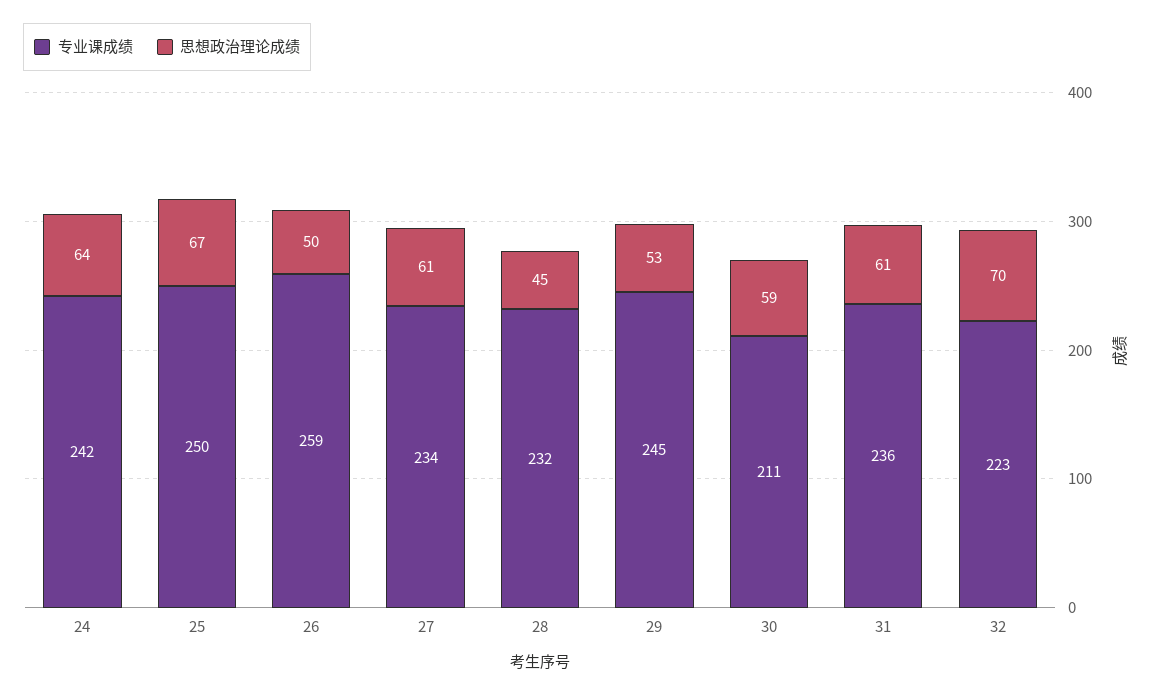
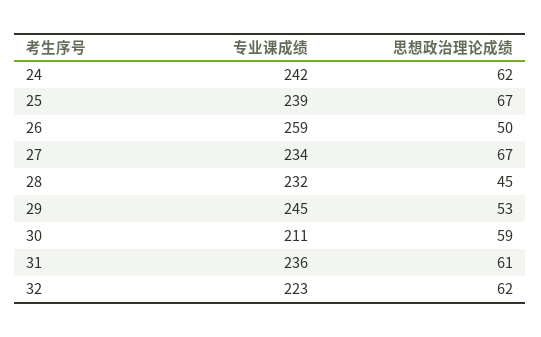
思想政治理论成绩, 24: 64 -> 62
专业课成绩, 25: 250 -> 239
思想政治理论成绩, 27: 61 -> 67
思想政治理论成绩, 32: 70 -> 62

